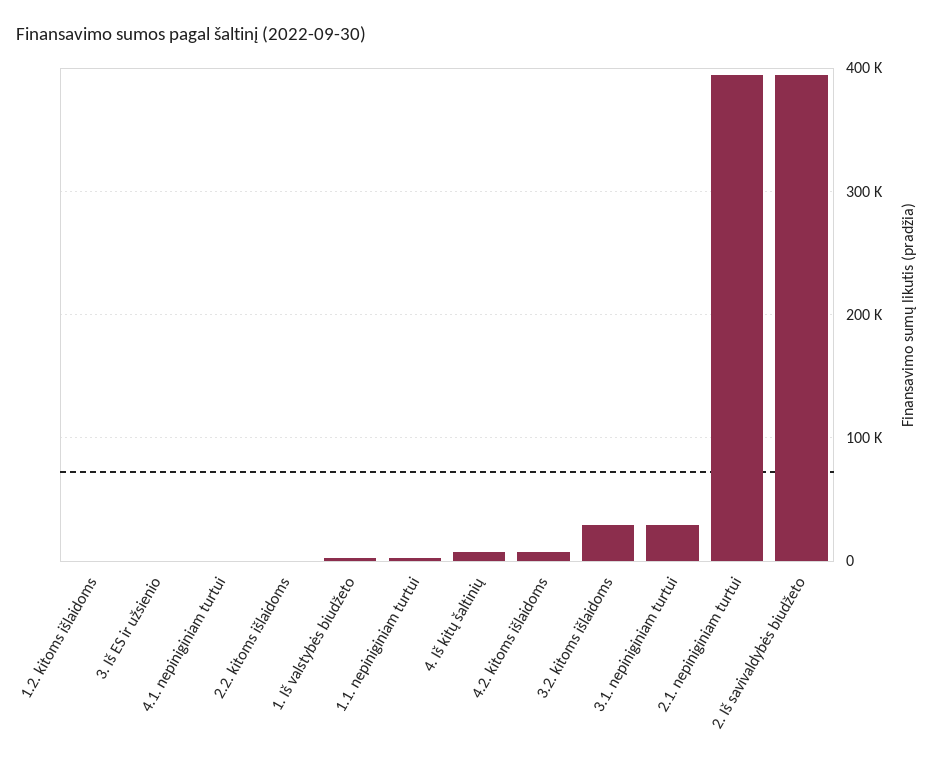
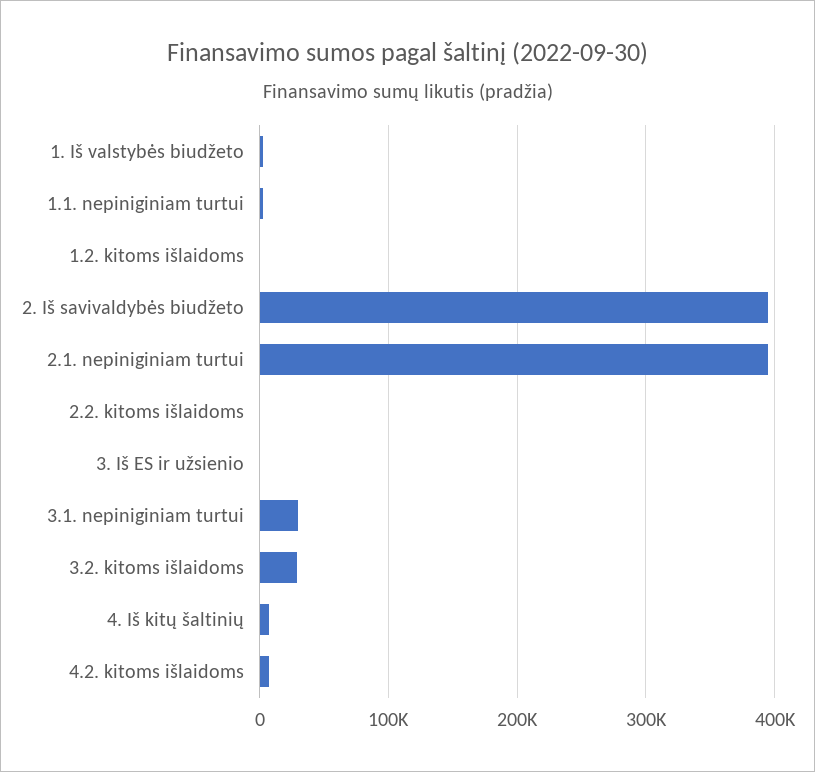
4.1. nepiniginiam turtui: 0 -> none

